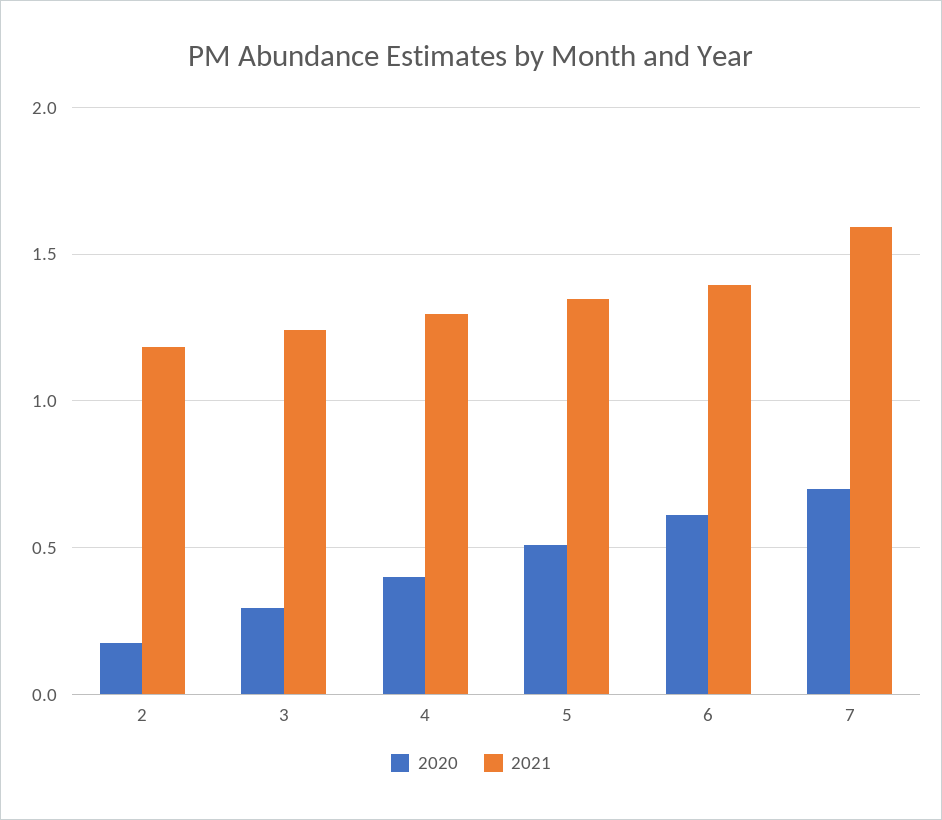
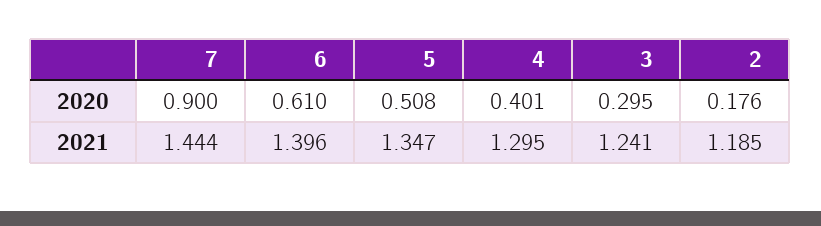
2020, 7: 0.7 -> 0.9
2021, 7: 1.6 -> 1.444

